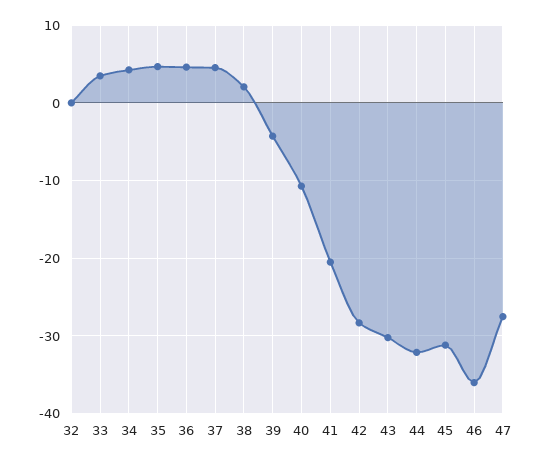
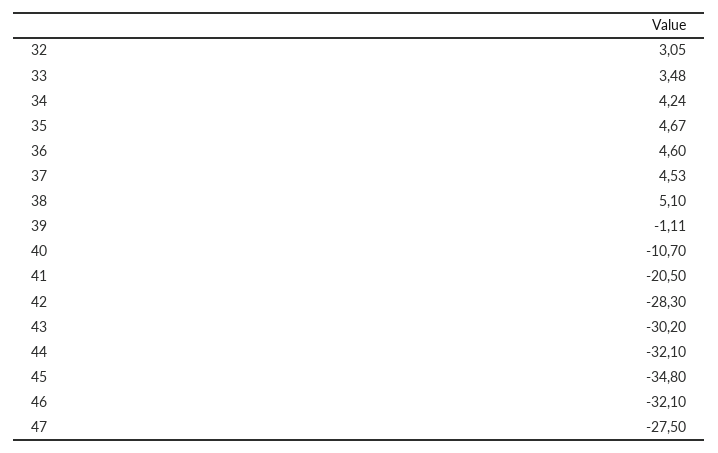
32: 0 -> 3.05
38: 2 -> 5.1
39: -4 -> -1.11
45: -31 -> -34.8
46: -36 -> -32.1

